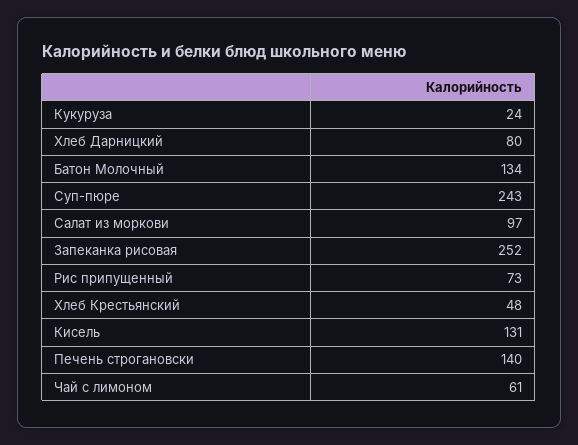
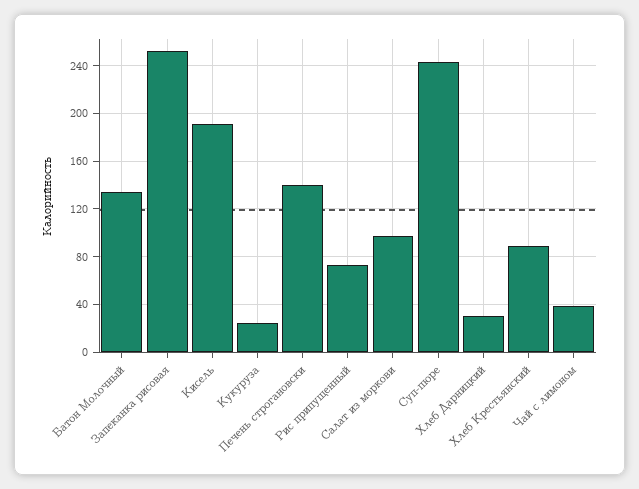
Хлеб Дарницкий: 80 -> 30
Хлеб Крестьянский: 48 -> 90
Кисель: 131 -> 190
Чай с лимоном: 61 -> 40

